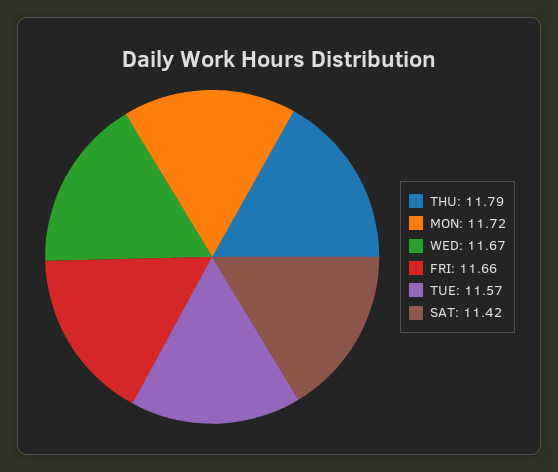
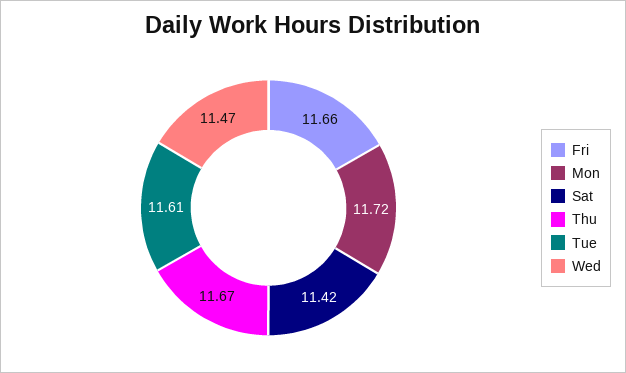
THU: 11.79 -> 11.67
WED: 11.67 -> 11.47
TUE: 11.57 -> 11.61

